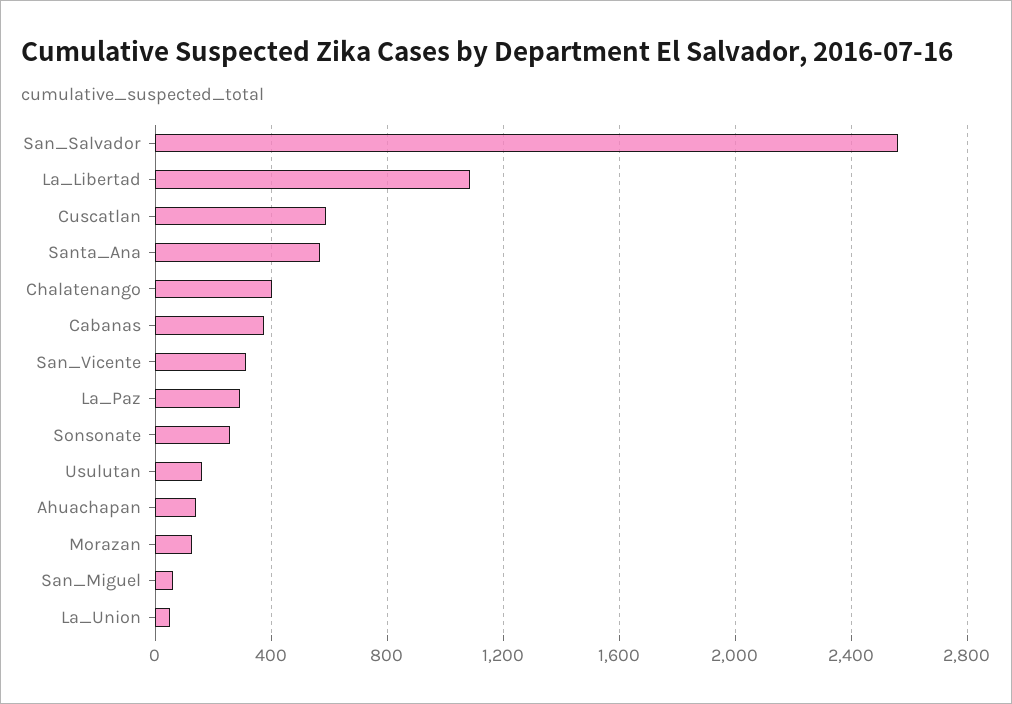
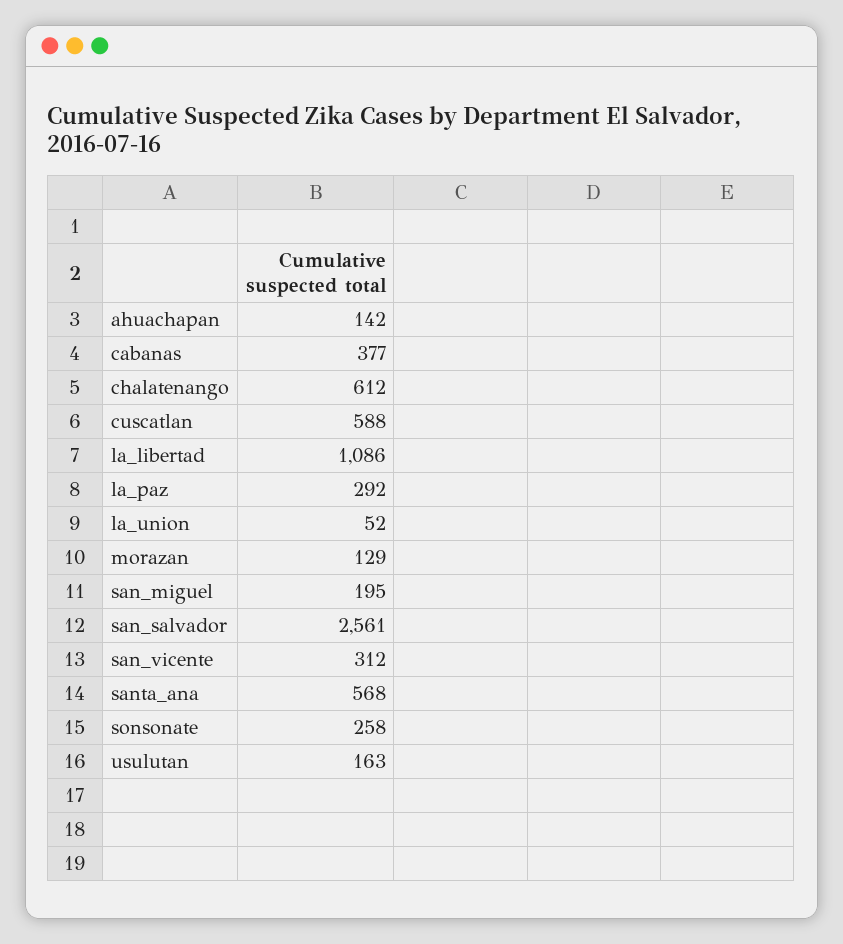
Chalatenango: 400 -> 612
San_Miguel: 50 -> 195

